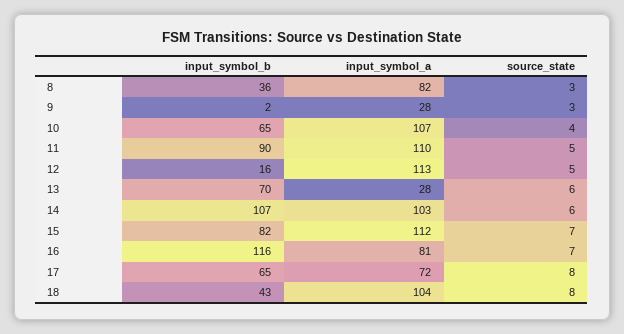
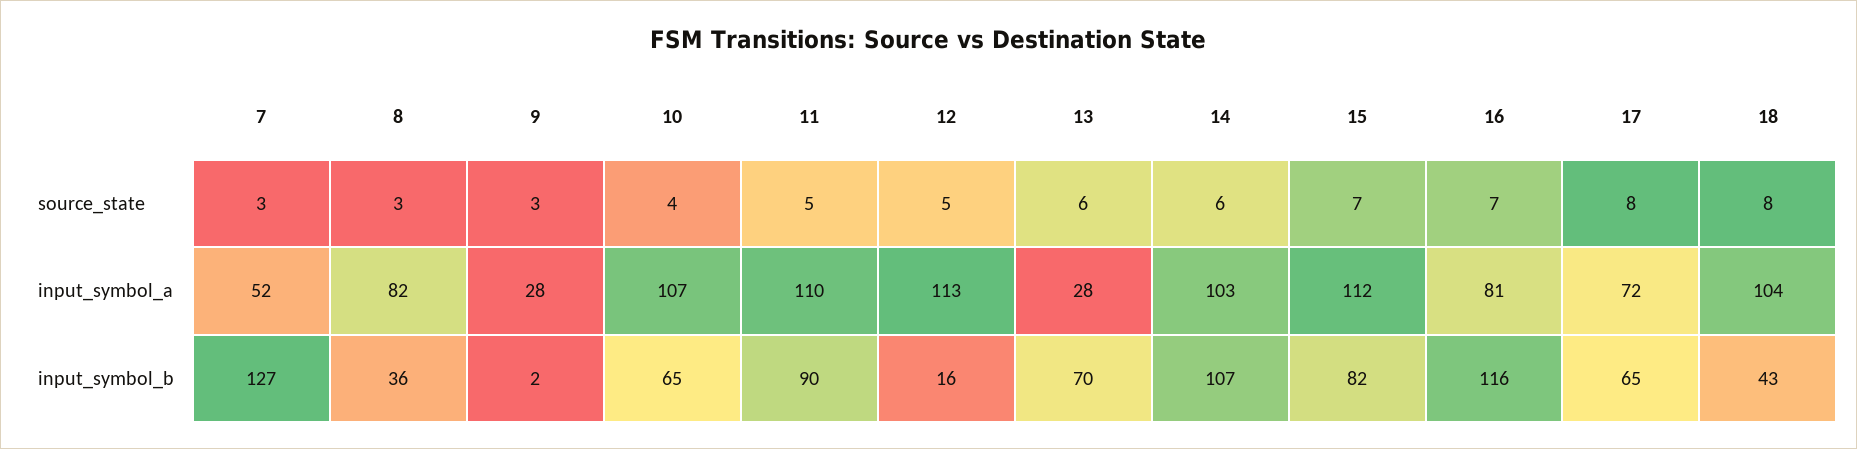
source_state, 7: none -> 3
input_symbol_a, 7: none -> 52
input_symbol_b, 7: none -> 127

